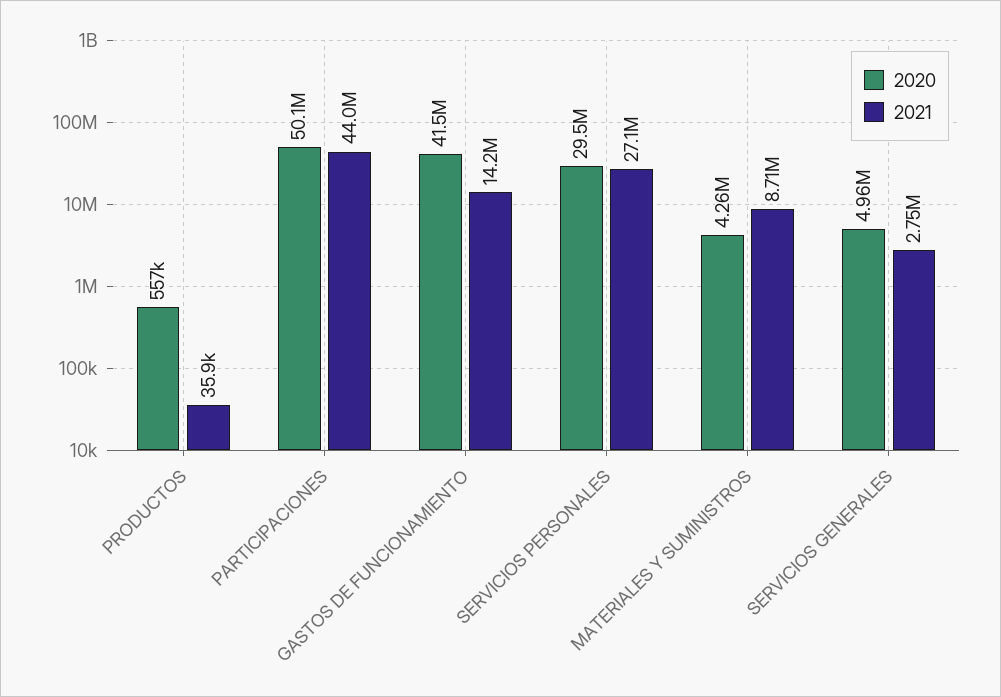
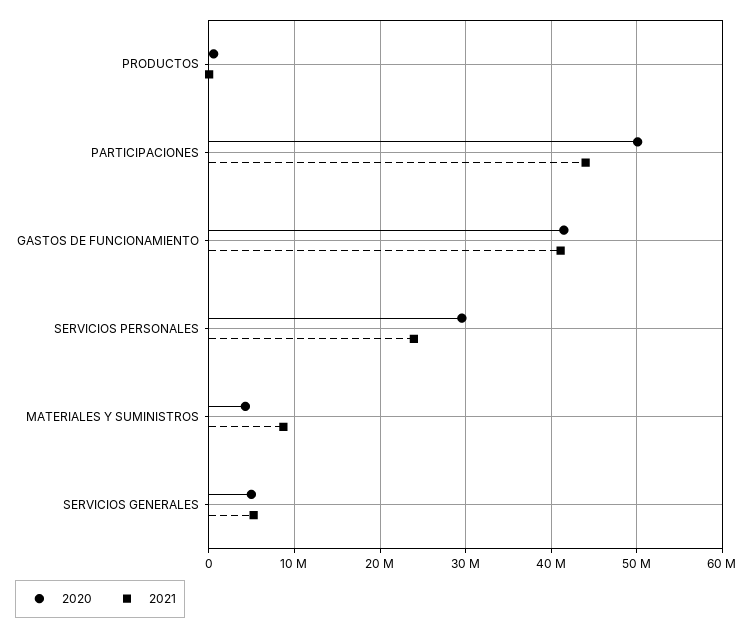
2021, GASTOS DE FUNCIONAMIENTO: 14200000 -> 41000000
2021, SERVICIOS PERSONALES: 27100000 -> 24000000
2021, SERVICIOS GENERALES: 2750000 -> 5000000

